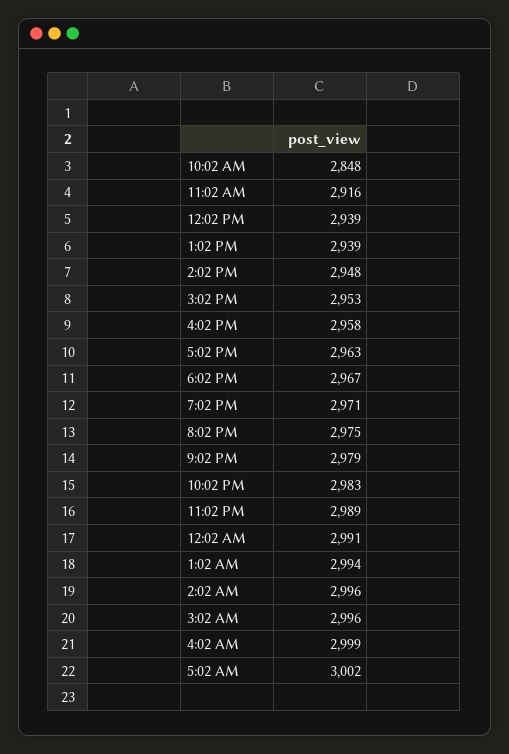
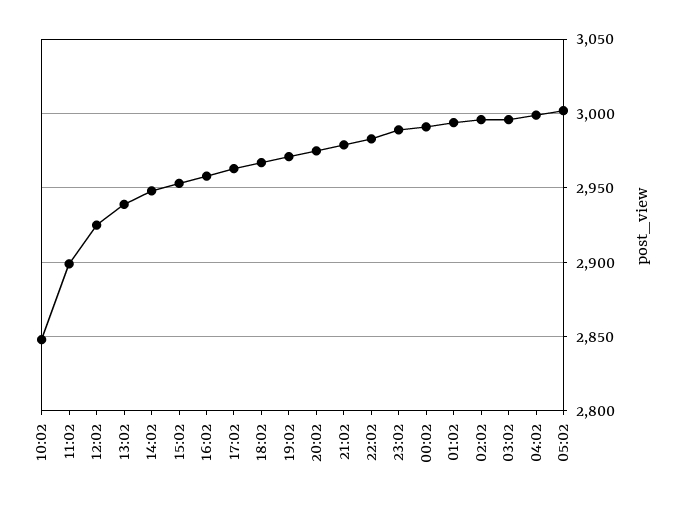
11:02 AM: 2916 -> 2900
12:02 PM: 2939 -> 2925

